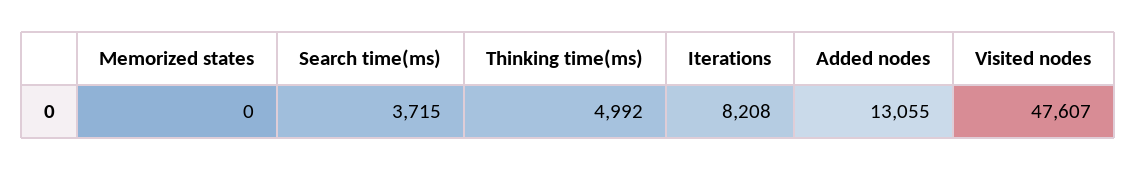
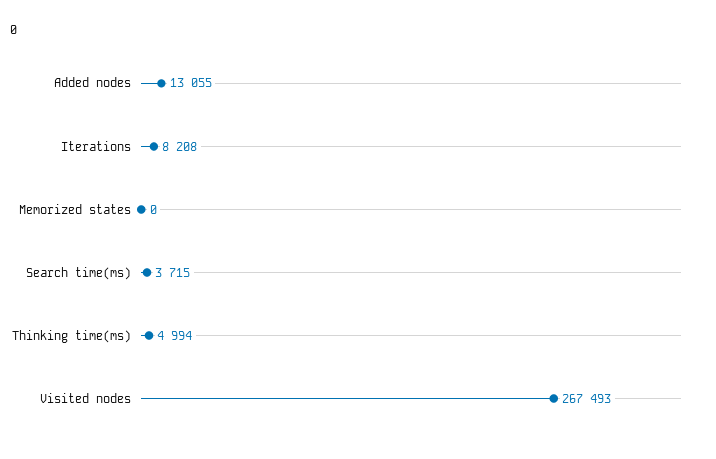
Thinking time(ms): 4992 -> 4994
Visited nodes: 47607 -> 267493

